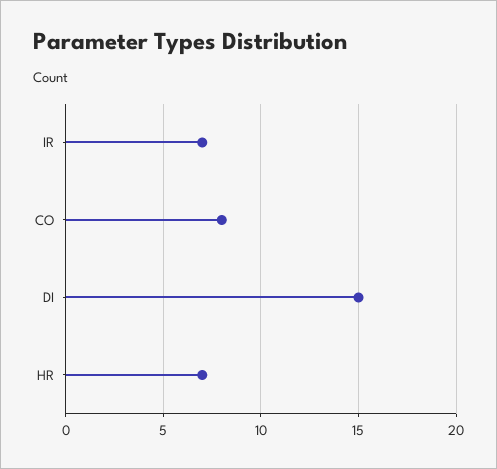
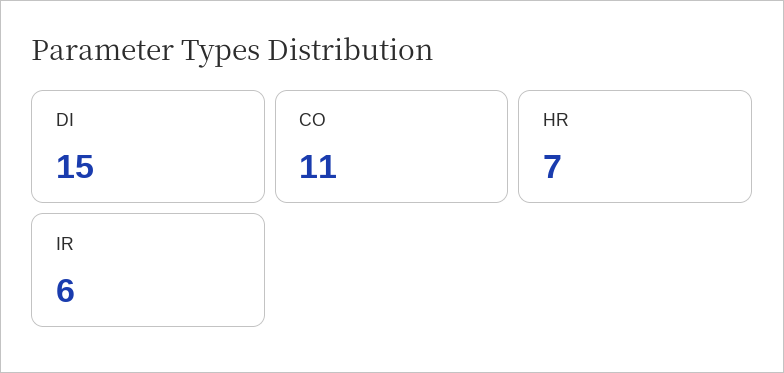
IR: 7 -> 6
CO: 8 -> 11

